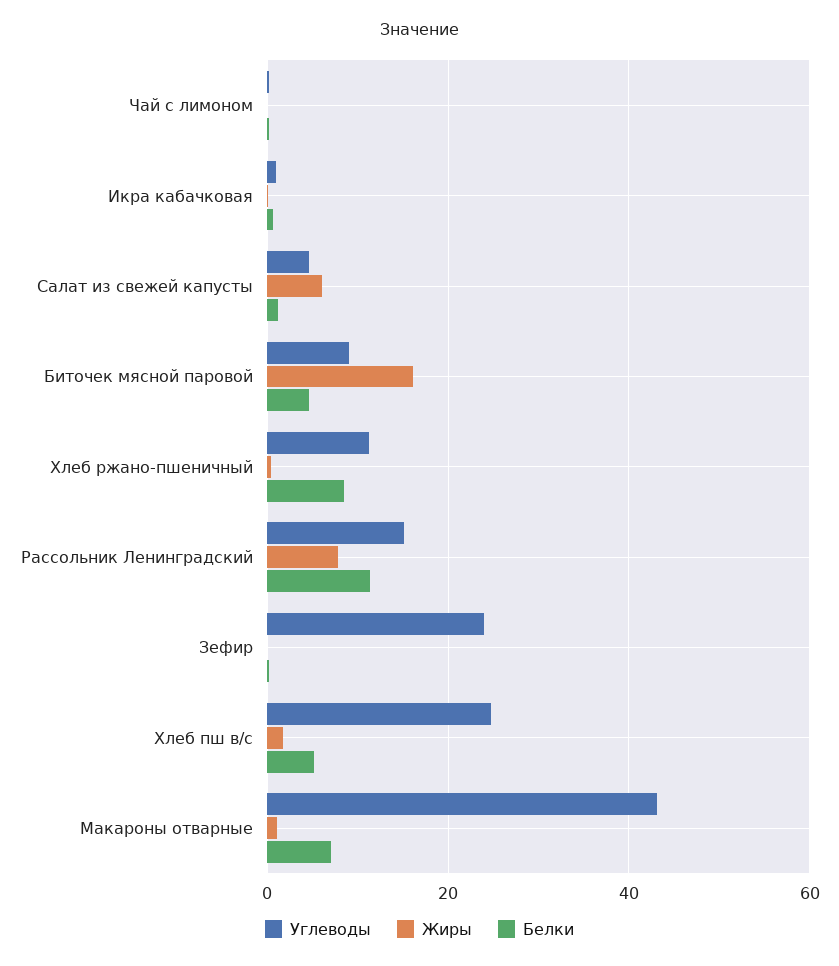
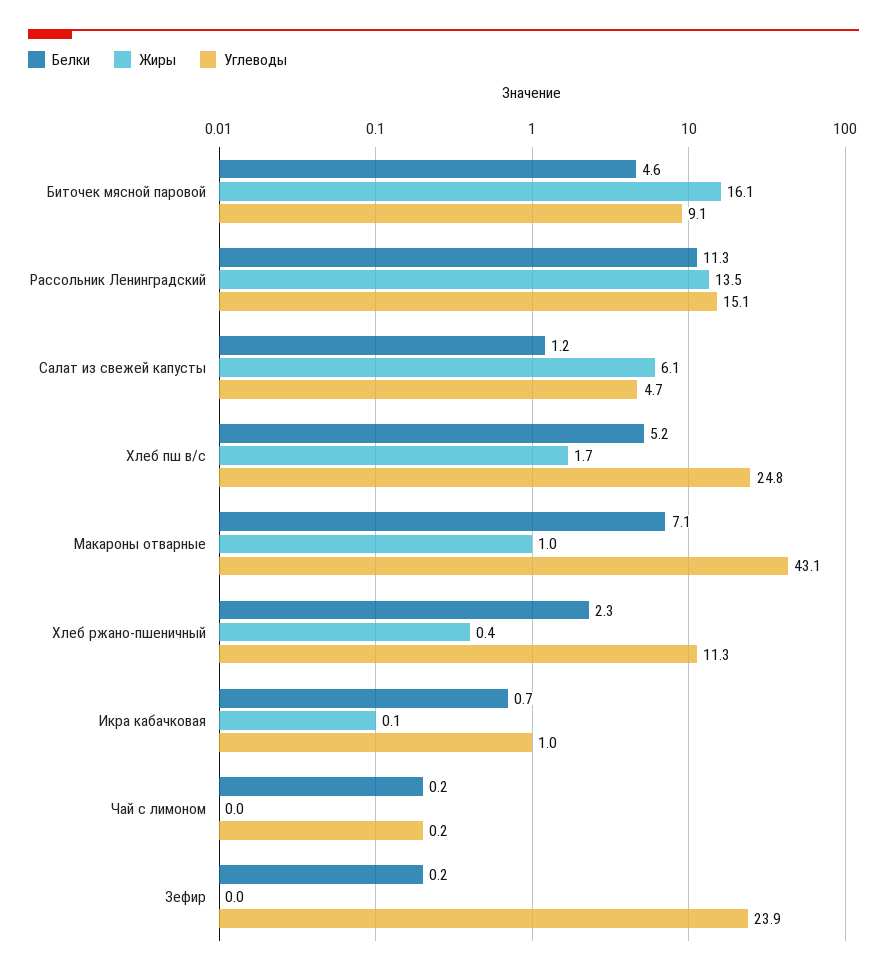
Белки, Хлеб ржано-пшеничный: 8 -> 2.3
Жиры, Рассольник Ленинградский: 8 -> 13.5

